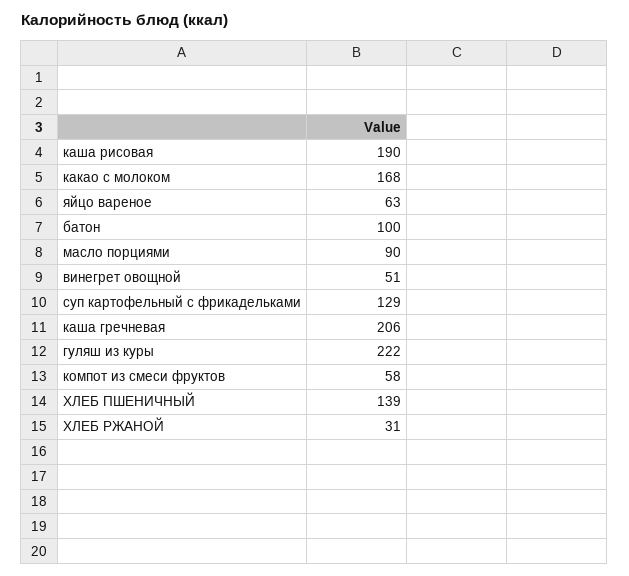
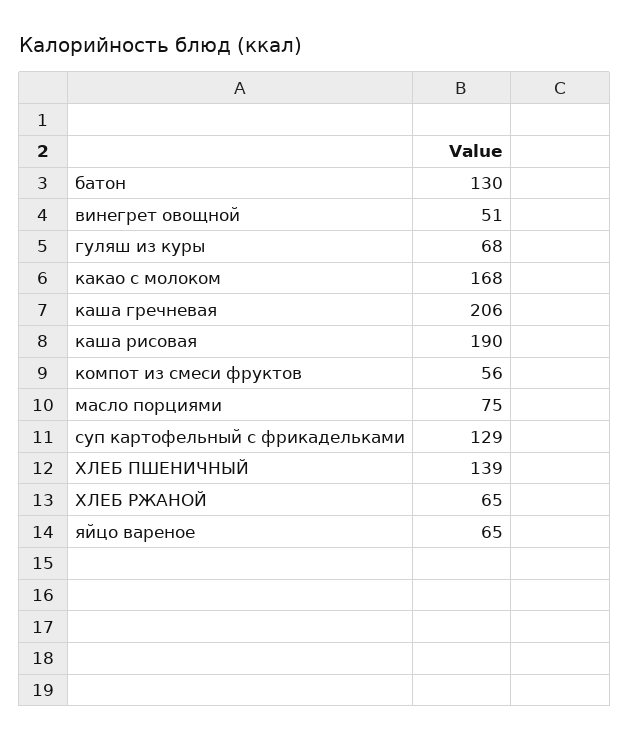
яйцо вареное: 63 -> 65
батон: 100 -> 130
масло порциями: 90 -> 75
гуляш из куры: 222 -> 68
компот из смеси фруктов: 58 -> 56
ХЛЕБ РЖАНОЙ: 31 -> 65

